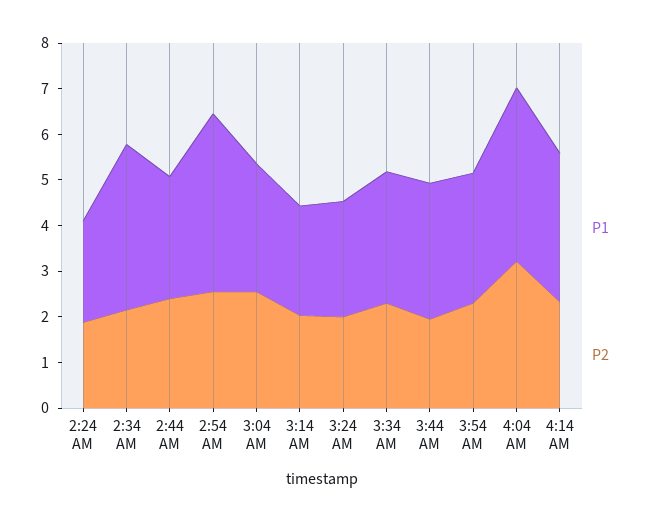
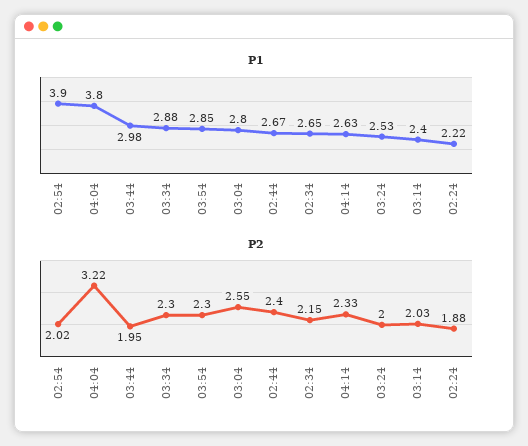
P1, 2:34 AM: 3.6 -> 2.65
P2, 2:54 AM: 2.6 -> 2.02
P1, 4:14 AM: 3.2 -> 2.63

